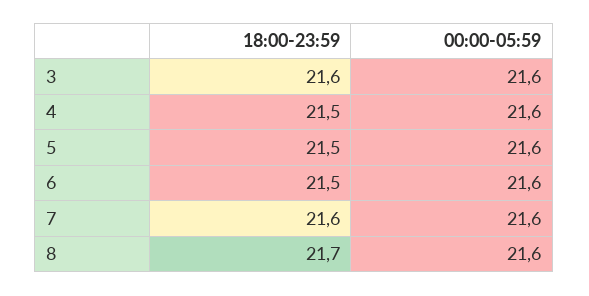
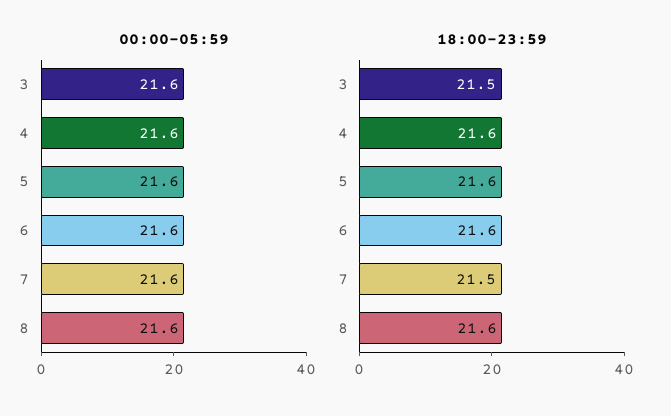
18:00-23:59, 3: 21.6 -> 21.5
18:00-23:59, 4: 21.5 -> 21.6
18:00-23:59, 5: 21.5 -> 21.6
18:00-23:59, 6: 21.5 -> 21.6
18:00-23:59, 7: 21.6 -> 21.5
18:00-23:59, 8: 21.7 -> 21.6

